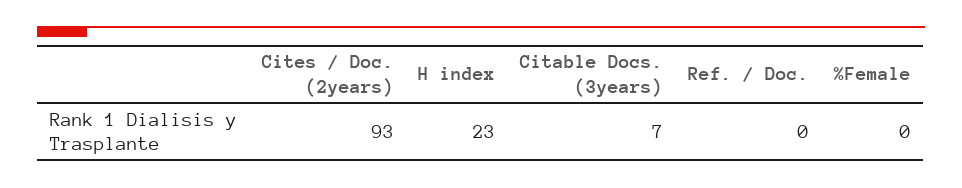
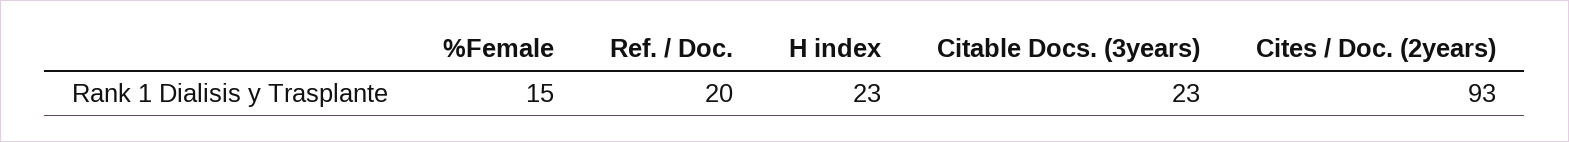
Citable Docs. (3years): 7 -> 23
Ref. / Doc.: 0 -> 20
%Female: 0 -> 15

